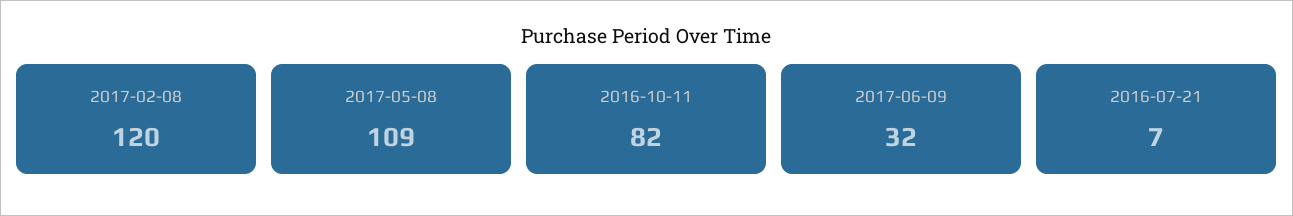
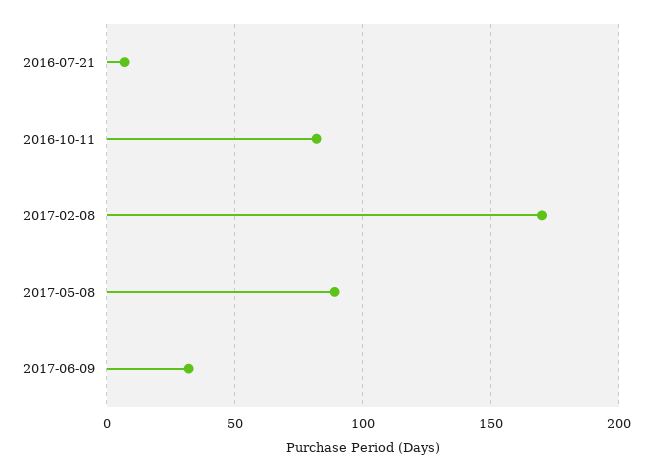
2017-02-08: 120 -> 170
2017-05-08: 109 -> 90

